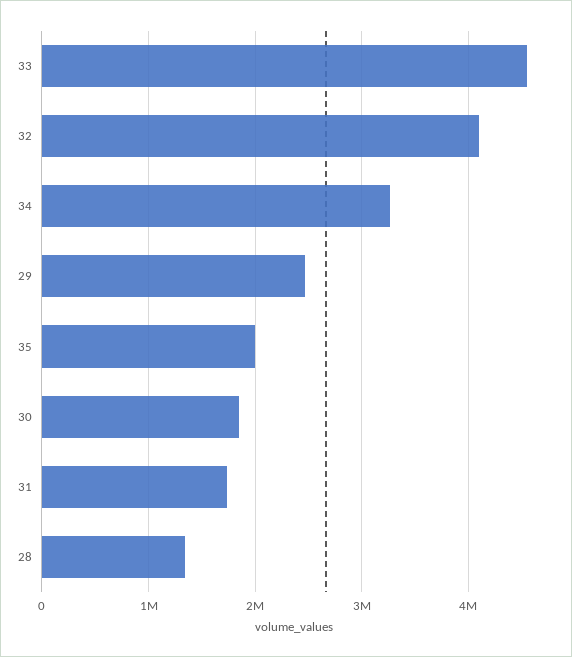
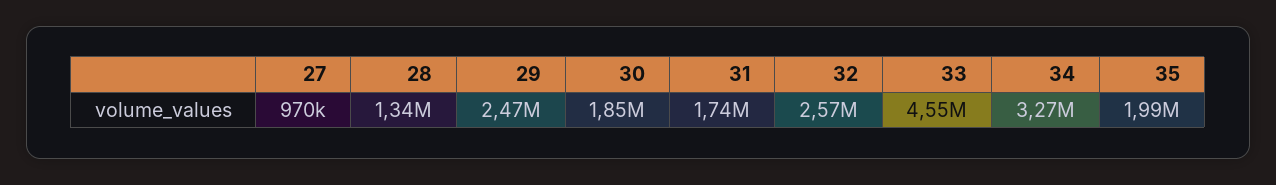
32: 4100000 -> 2570000
27: none -> 970000

